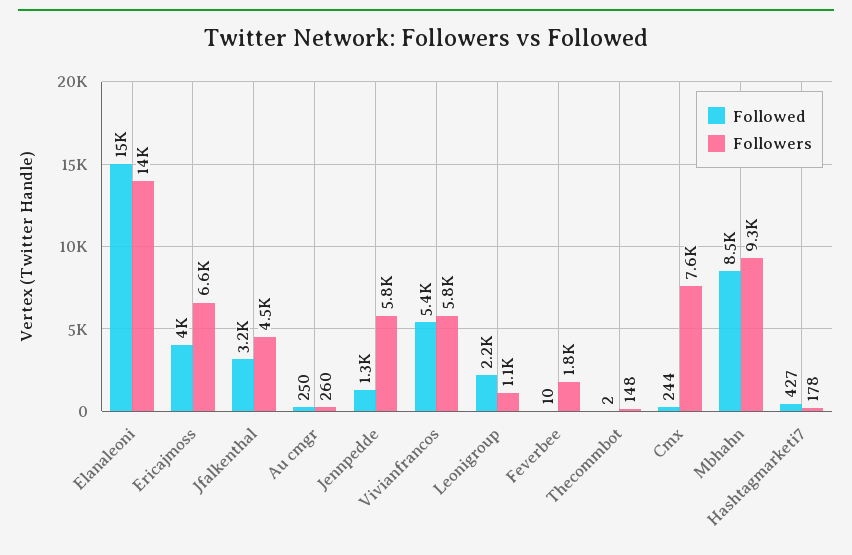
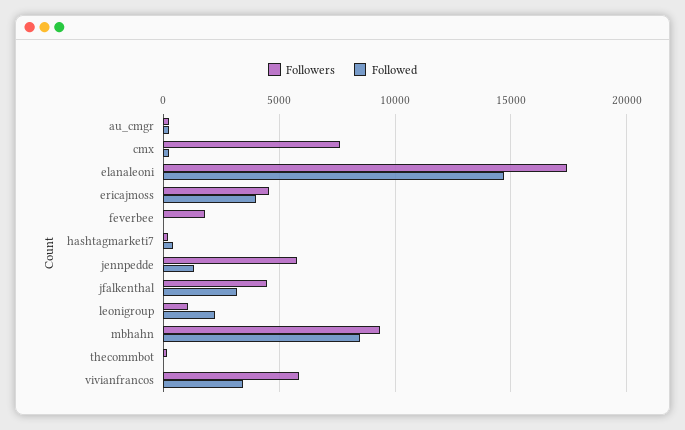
Followers, Elanaleoni: 14000 -> 17500
Followers, Ericajmoss: 6600 -> 4500
Followed, Vivianfrancos: 5400 -> 3500

